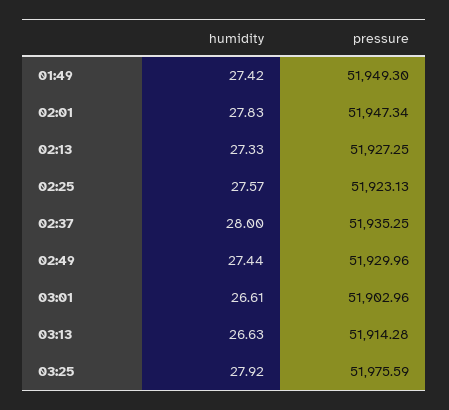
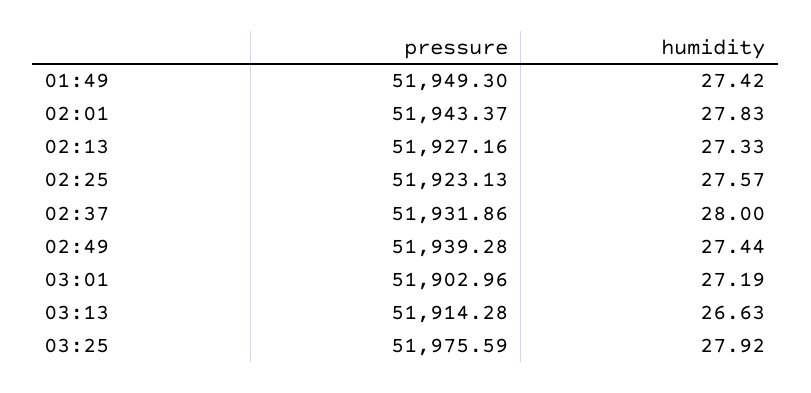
pressure, 02:01: 51947.34 -> 51943.37
pressure, 02:13: 51927.25 -> 51927.16
pressure, 02:37: 51935.25 -> 51931.86
pressure, 02:49: 51929.96 -> 51939.28
humidity, 03:01: 26.61 -> 27.19

